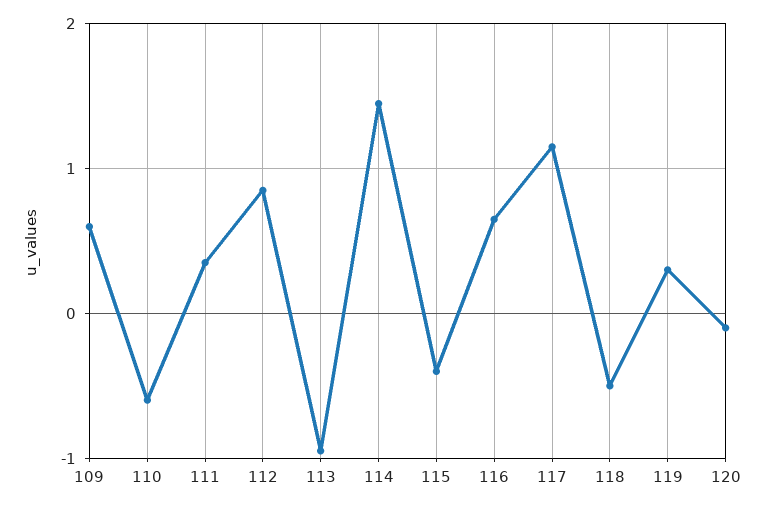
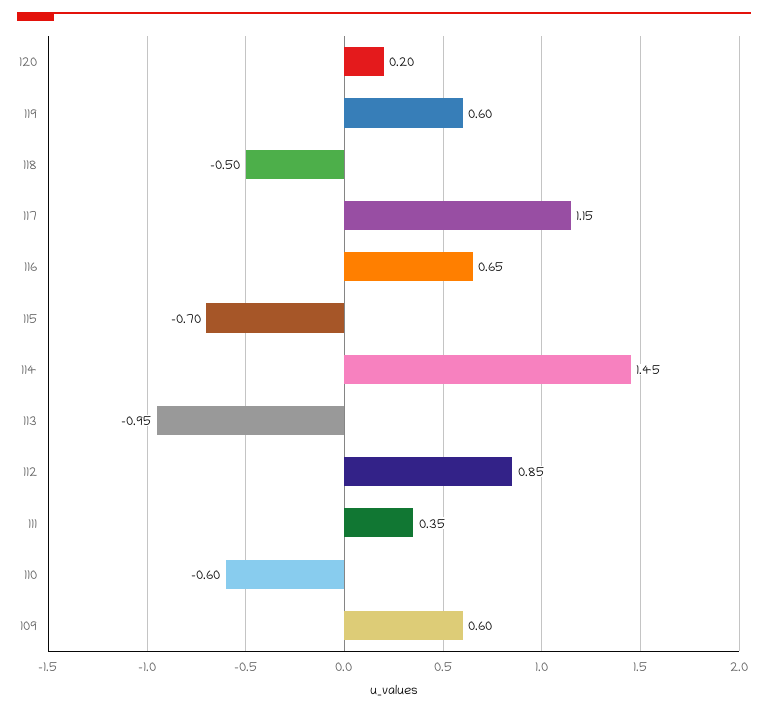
115: -0.4 -> -0.7
119: 0.3 -> 0.6
120: -0.1 -> 0.2

